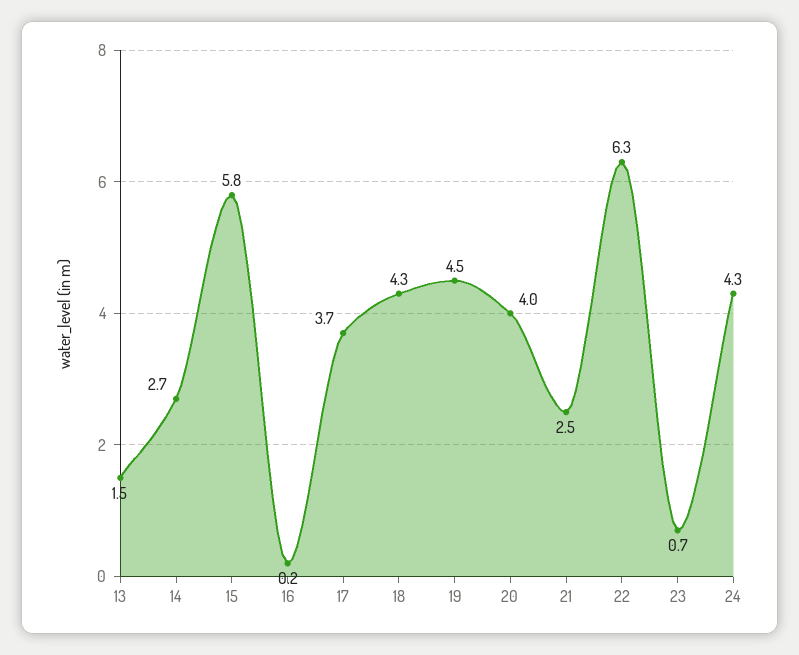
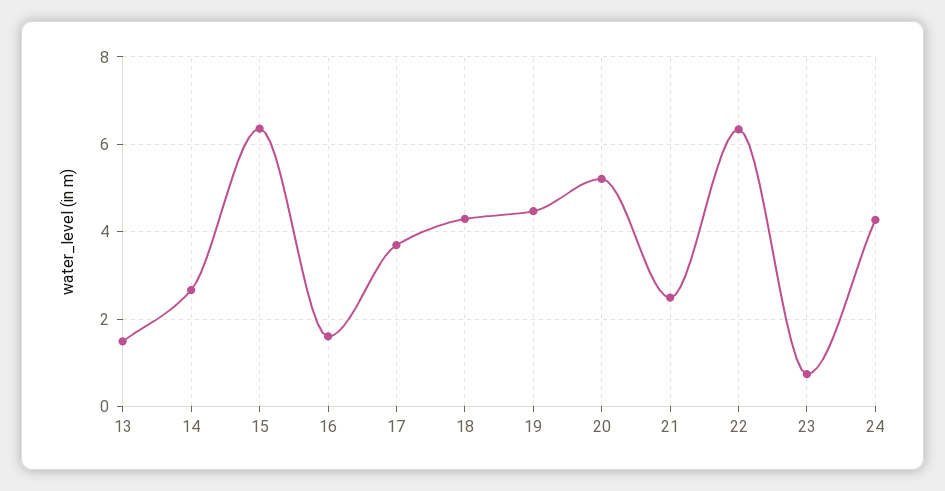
15: 5.8 -> 6.4
16: 0.2 -> 1.6
20: 4 -> 5.2

